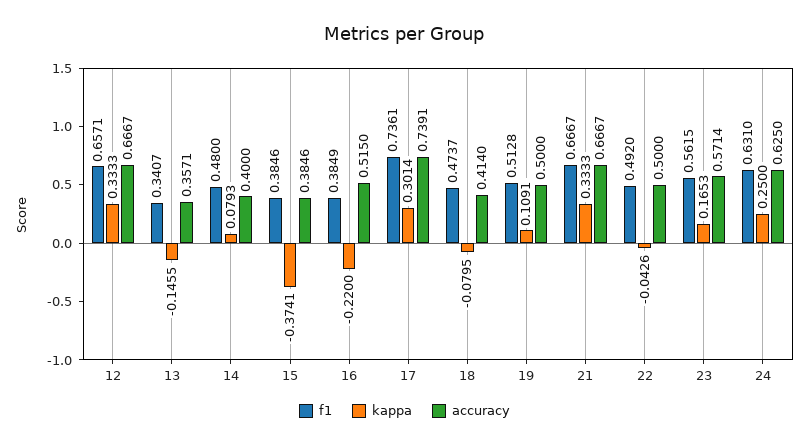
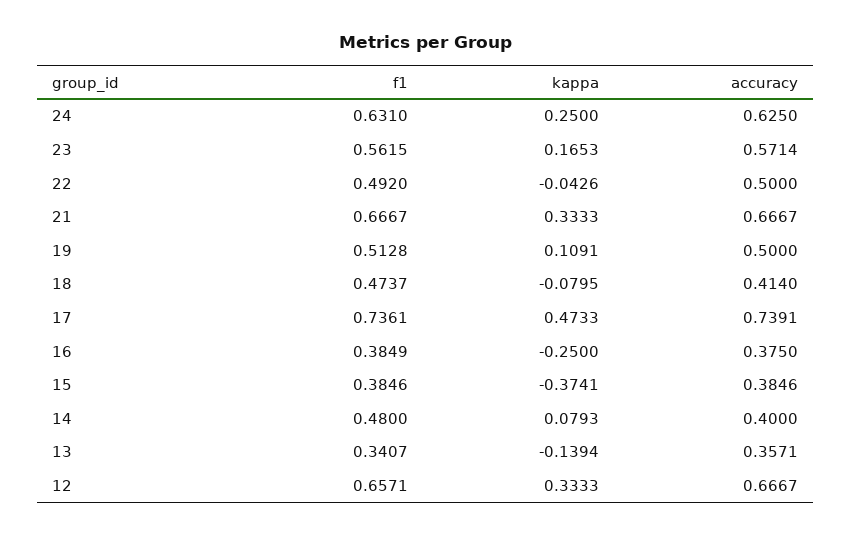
kappa, 13: -0.1455 -> -0.1394
kappa, 16: -0.22 -> -0.25
accuracy, 16: 0.515 -> 0.375
kappa, 17: 0.3014 -> 0.4733

